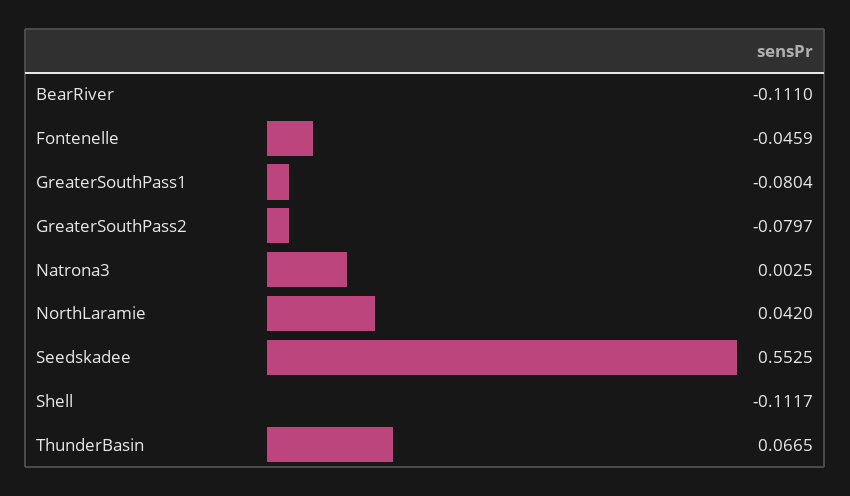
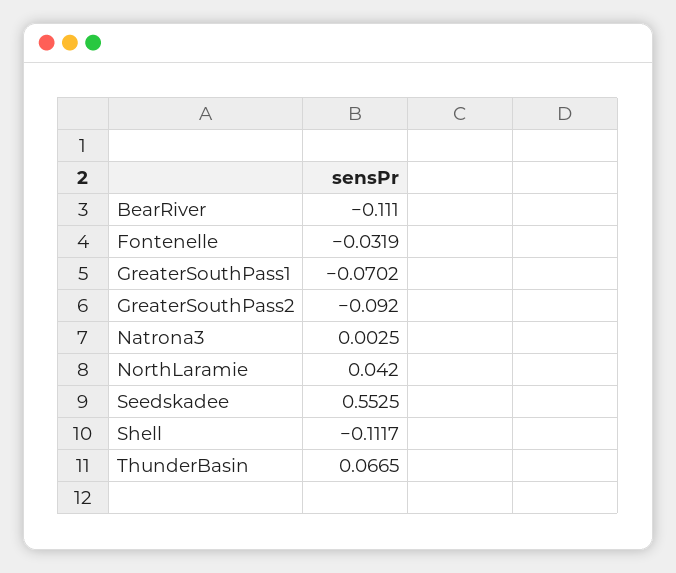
Fontenelle: -0.0459 -> -0.0319
GreaterSouthPass1: -0.0804 -> -0.0702
GreaterSouthPass2: -0.0797 -> -0.092

